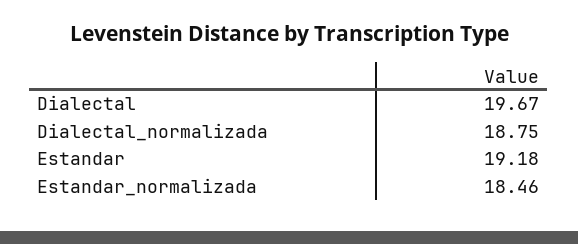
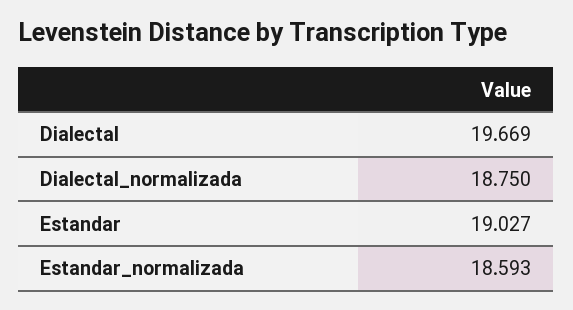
Estandar: 19.18 -> 19.027
Estandar_normalizada: 18.46 -> 18.593

